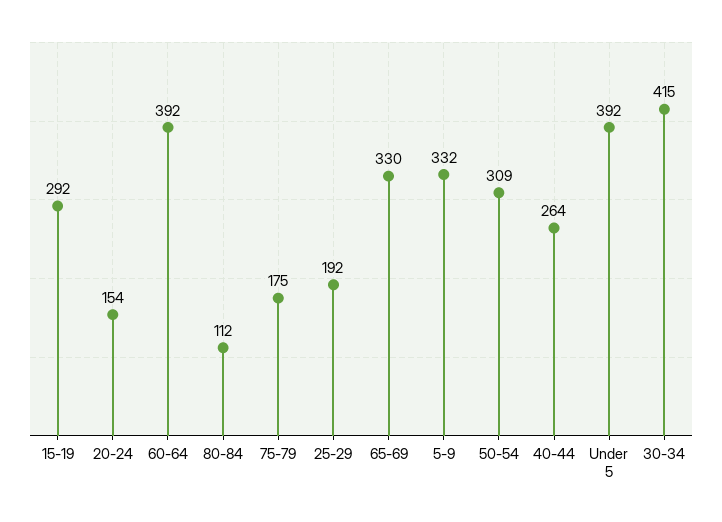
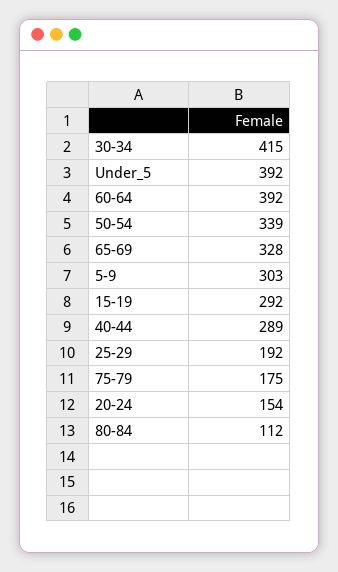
65-69: 330 -> 328
5-9: 332 -> 303
50-54: 309 -> 339
40-44: 264 -> 289

